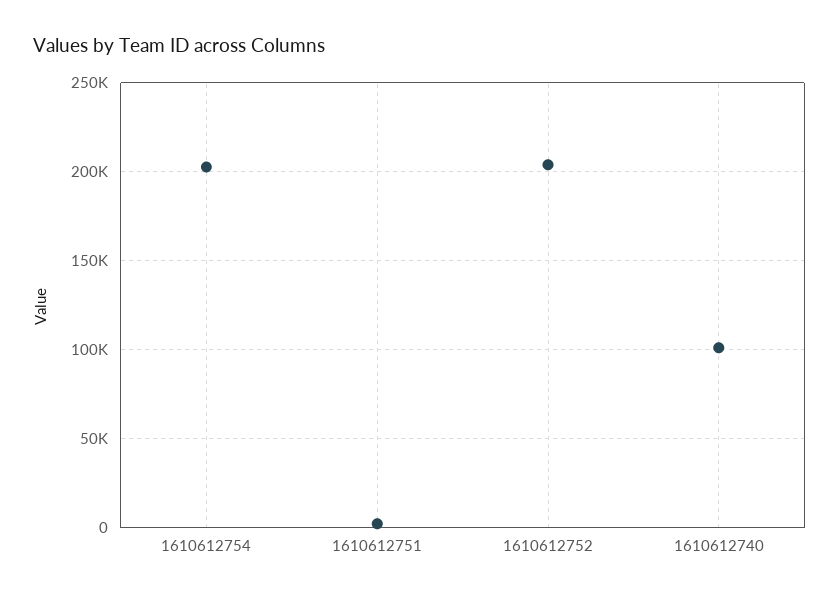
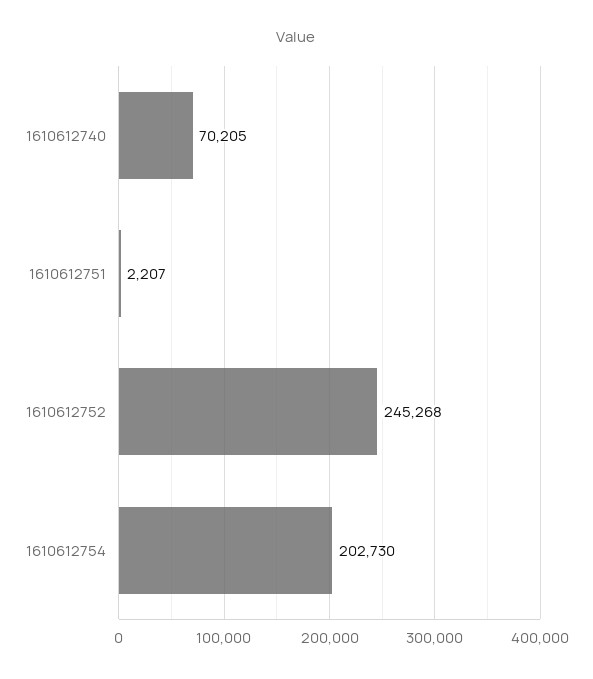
1610612752: 205000 -> 245268
1610612740: 100000 -> 70205

